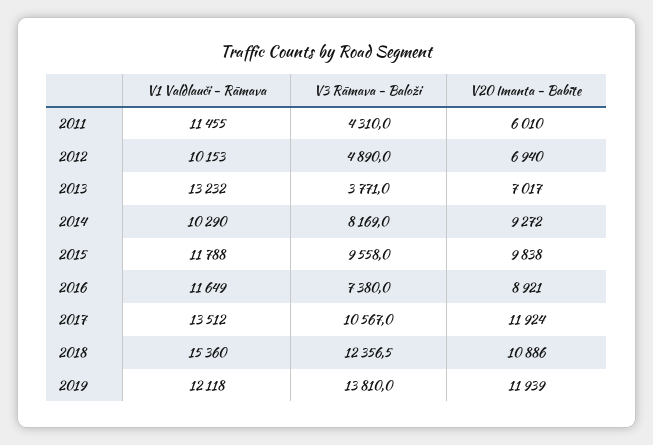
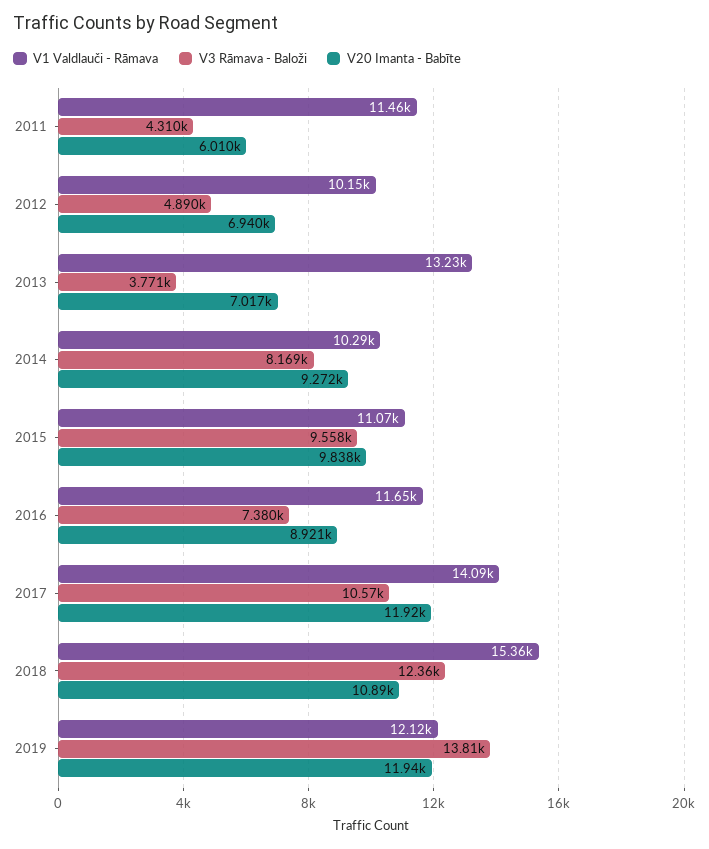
V1 Valdlauči - Rāmava, 2015: 11788 -> 11070
V1 Valdlauči - Rāmava, 2017: 13512 -> 14090

